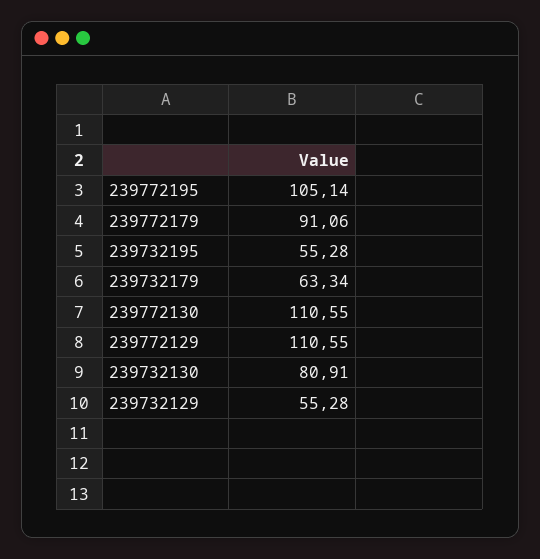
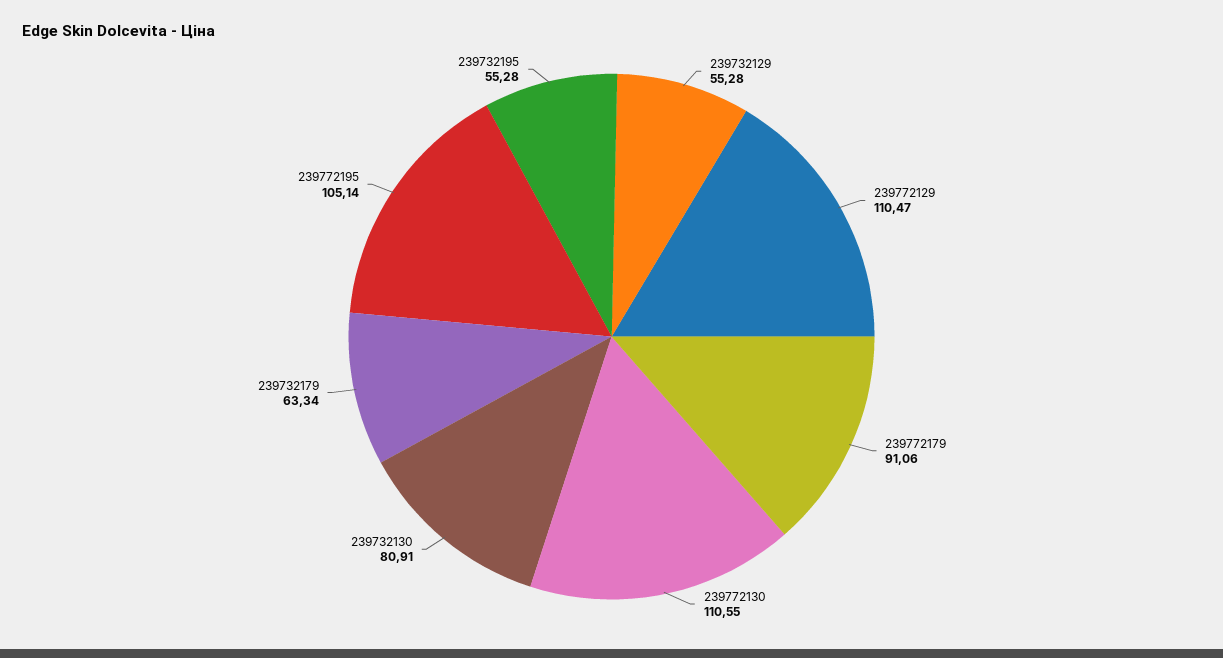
239772129: 110.55 -> 110.47

